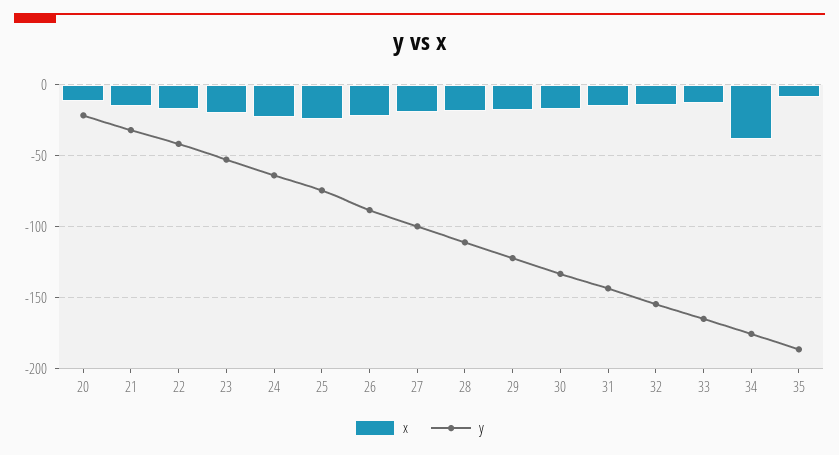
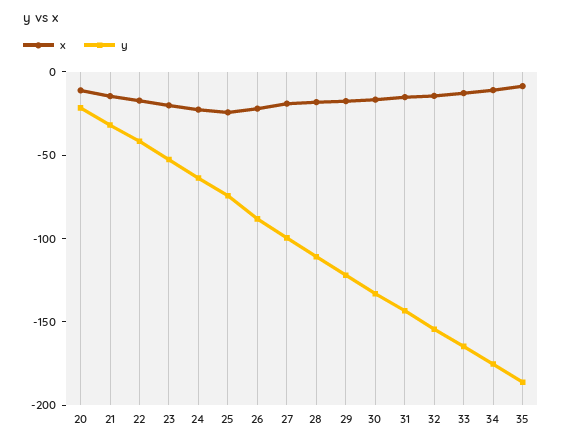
x, 34: -40 -> -10

